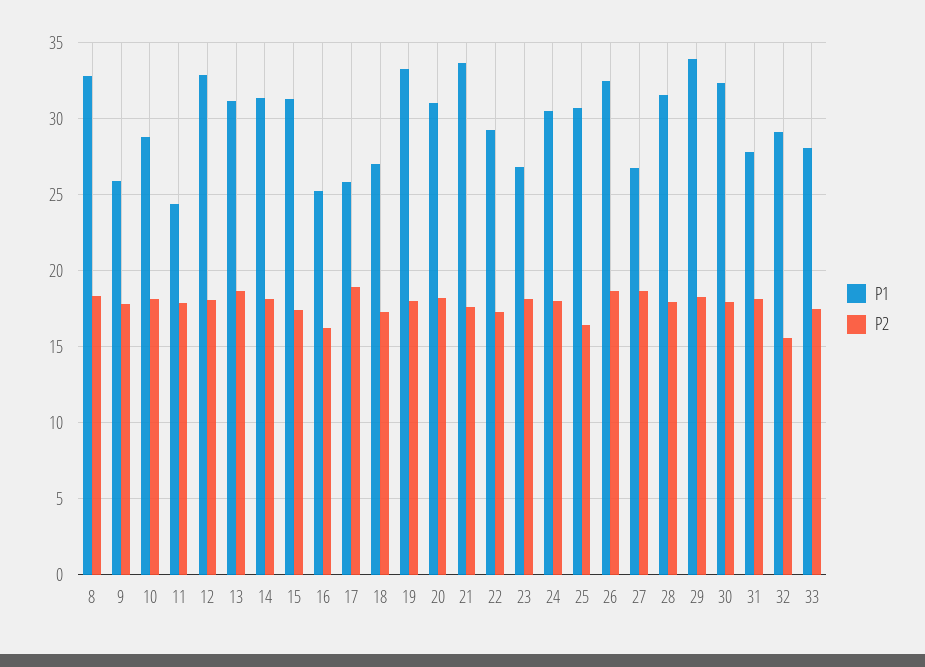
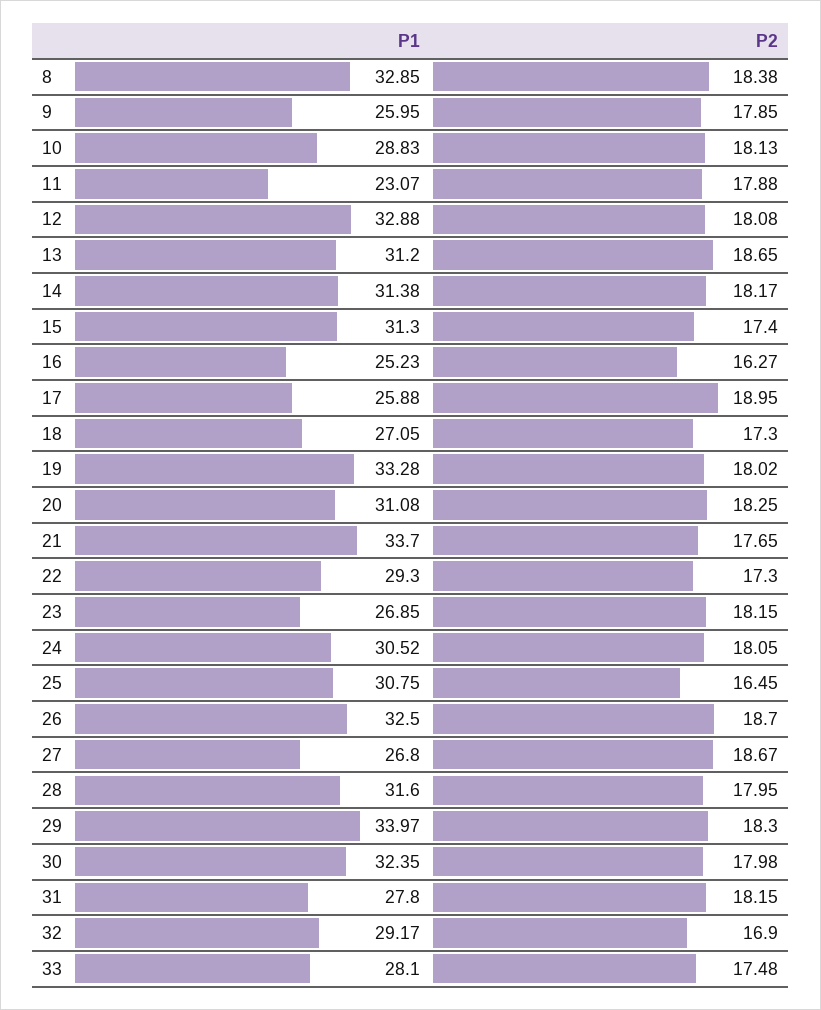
P1, 11: 24.5 -> 23.07
P2, 32: 15.5 -> 16.9

